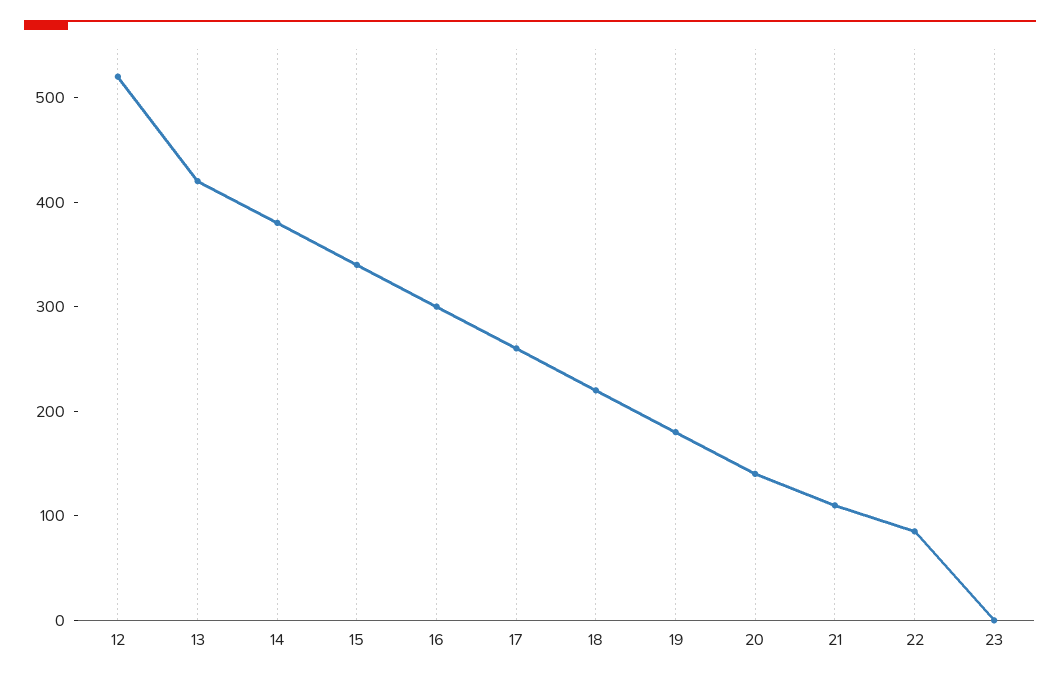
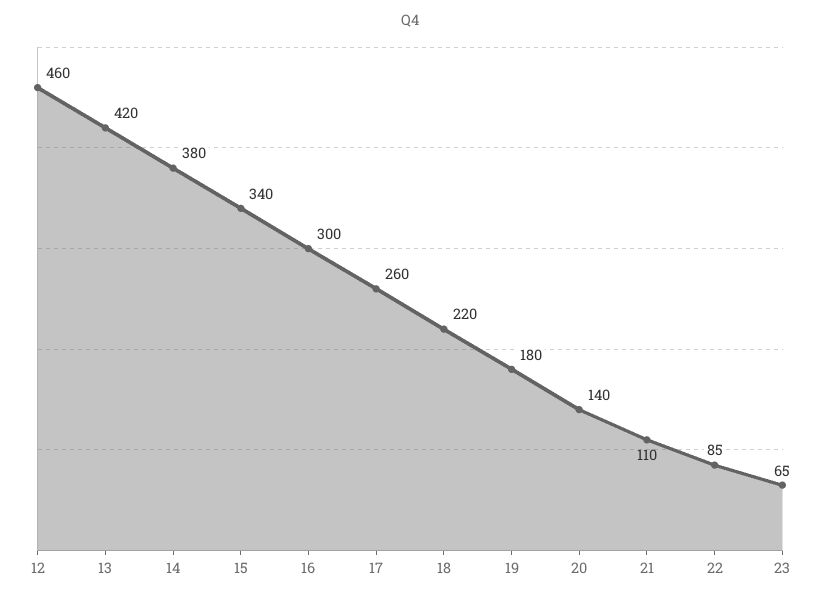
12: 520 -> 460
23: 0 -> 65

